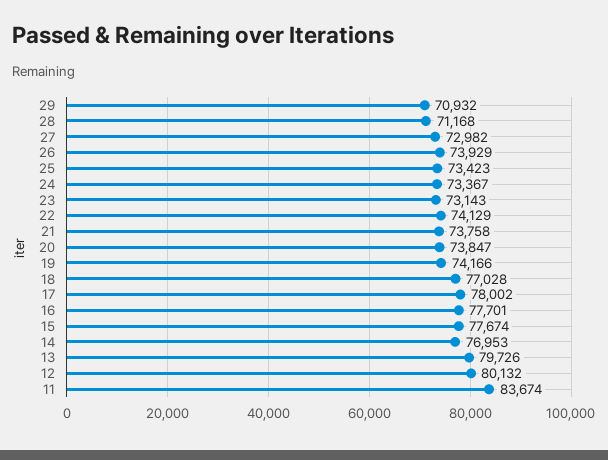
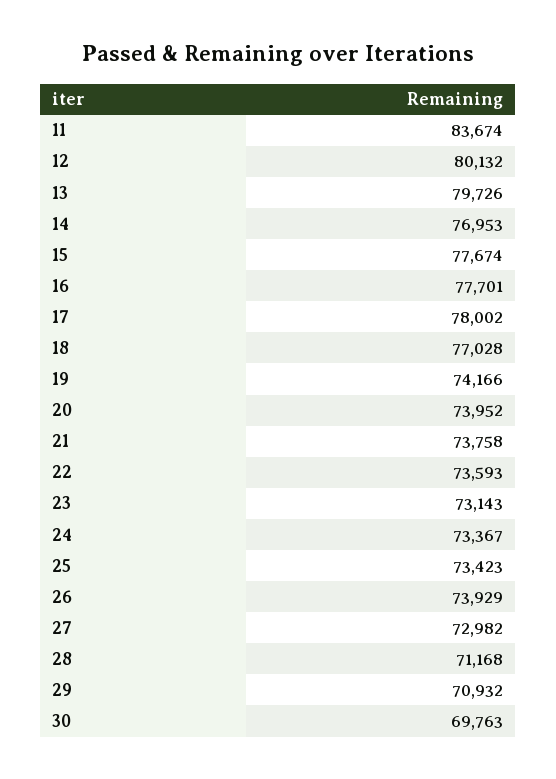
22: 74129 -> 73593
20: 73847 -> 73952
30: none -> 69763

